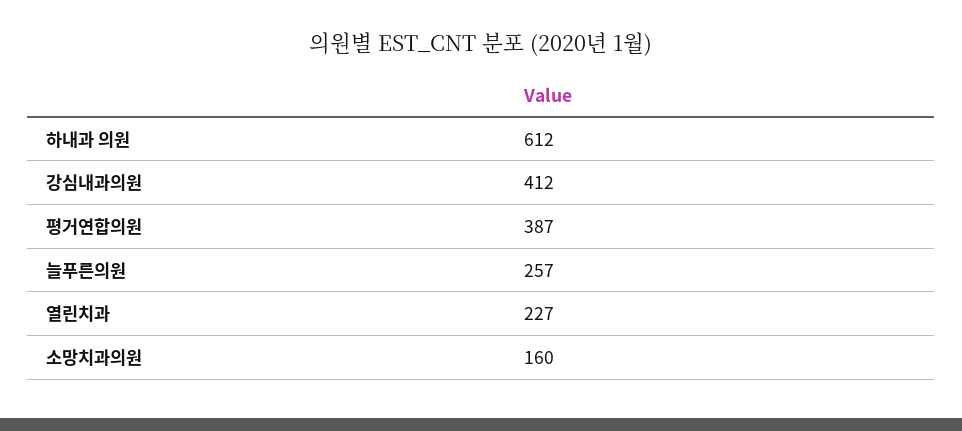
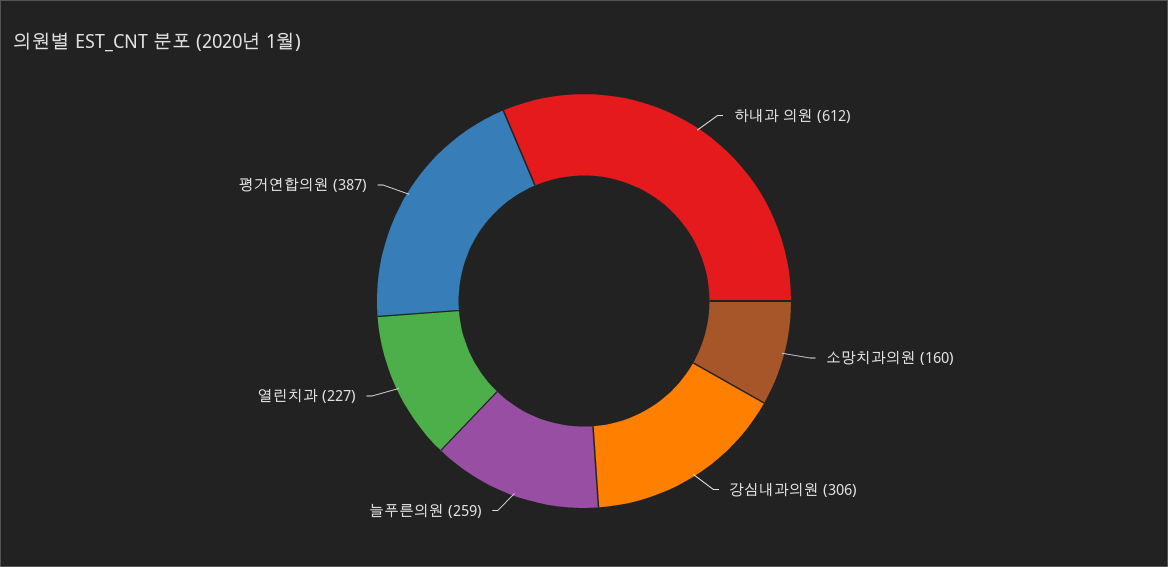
강심내과의원: 412 -> 306
늘푸른의원: 257 -> 259

